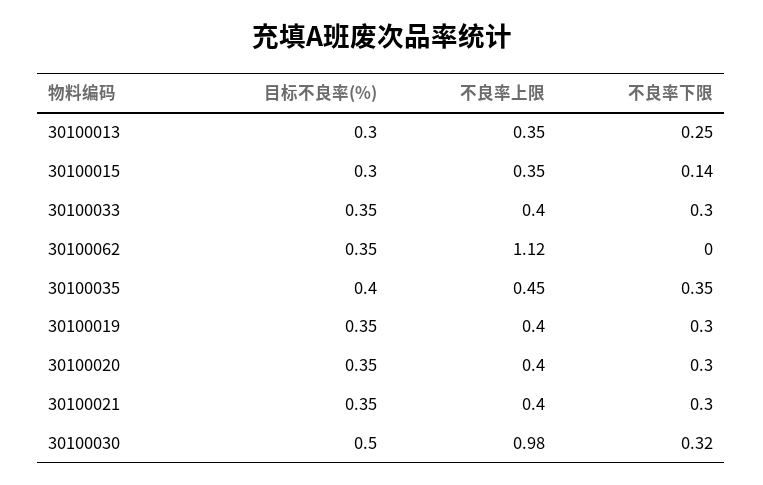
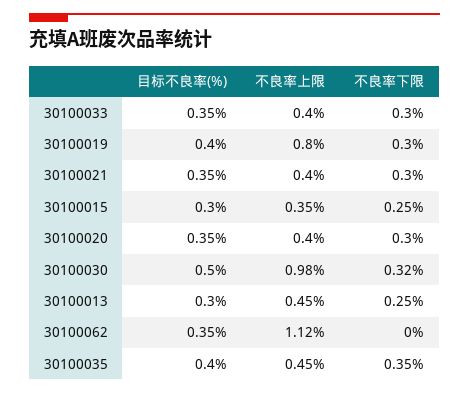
不良率上限, 30100013: 0.35 -> 0.45
不良率下限, 30100015: 0.14 -> 0.25
目标不良率(%), 30100019: 0.35 -> 0.4
不良率上限, 30100019: 0.4 -> 0.8

